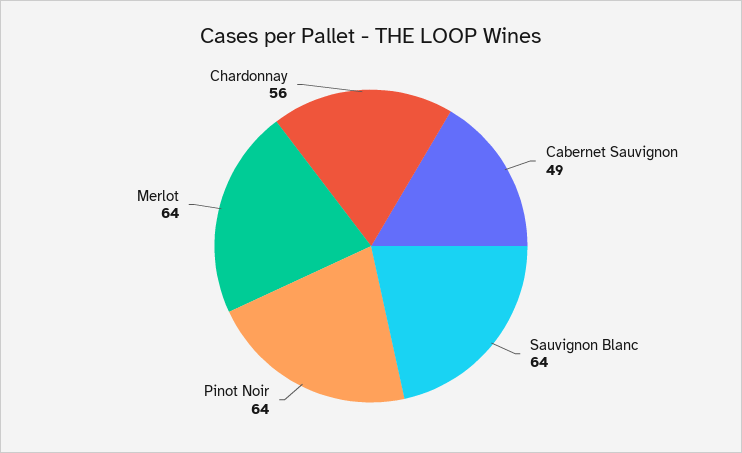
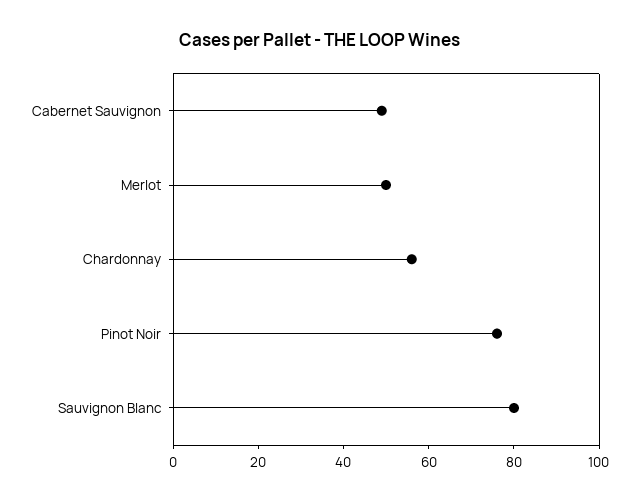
Sauvignon Blanc: 64 -> 80
Pinot Noir: 64 -> 75
Merlot: 64 -> 50

